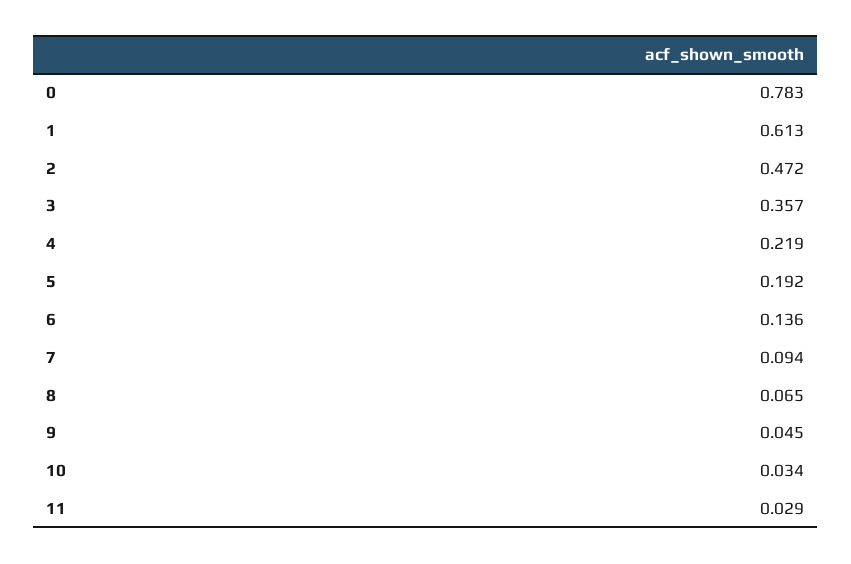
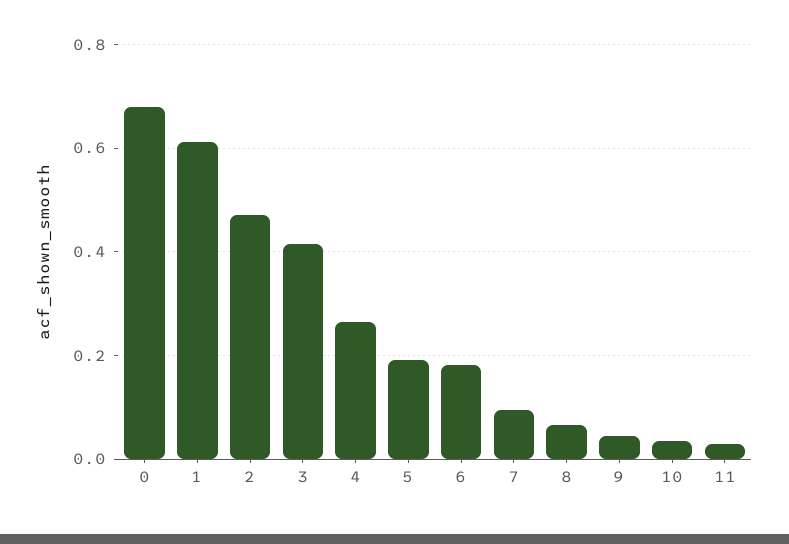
0: 0.783 -> 0.68
3: 0.357 -> 0.42
4: 0.219 -> 0.26
6: 0.136 -> 0.18

